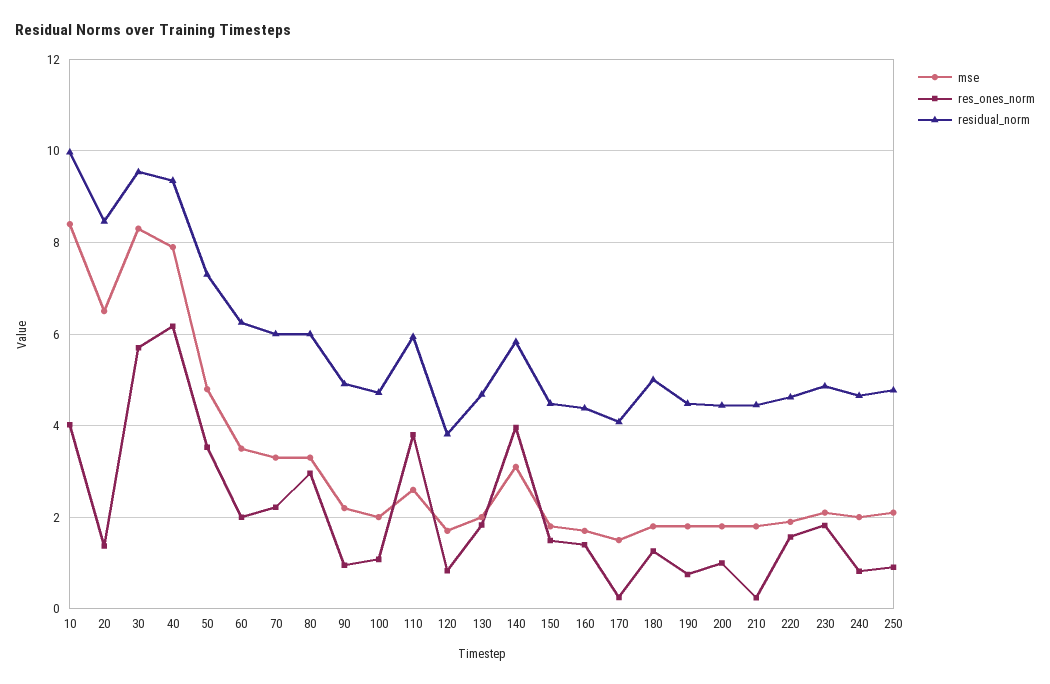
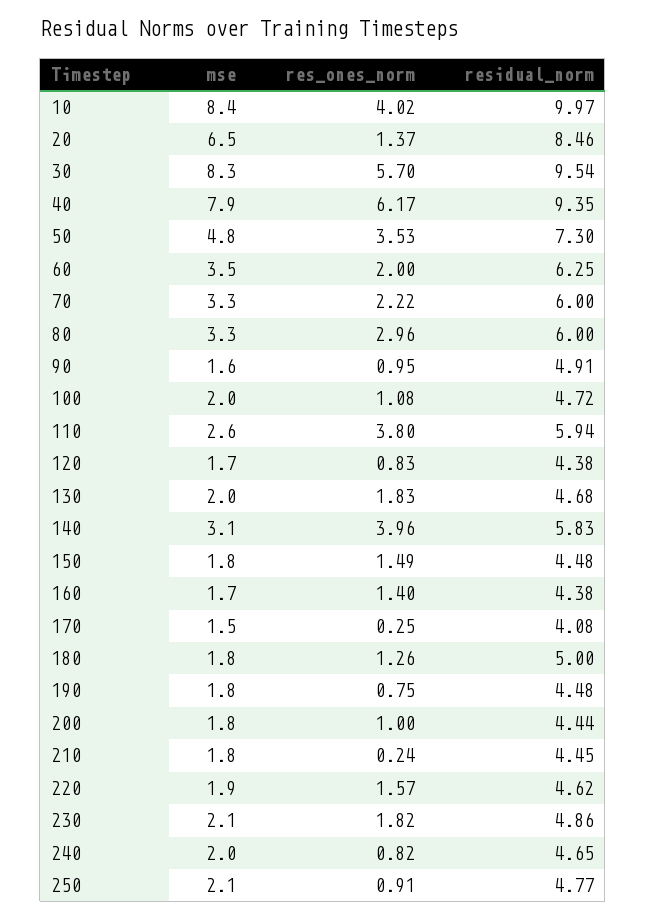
mse, 90: 2.2 -> 1.6
residual_norm, 120: 3.8 -> 4.38

